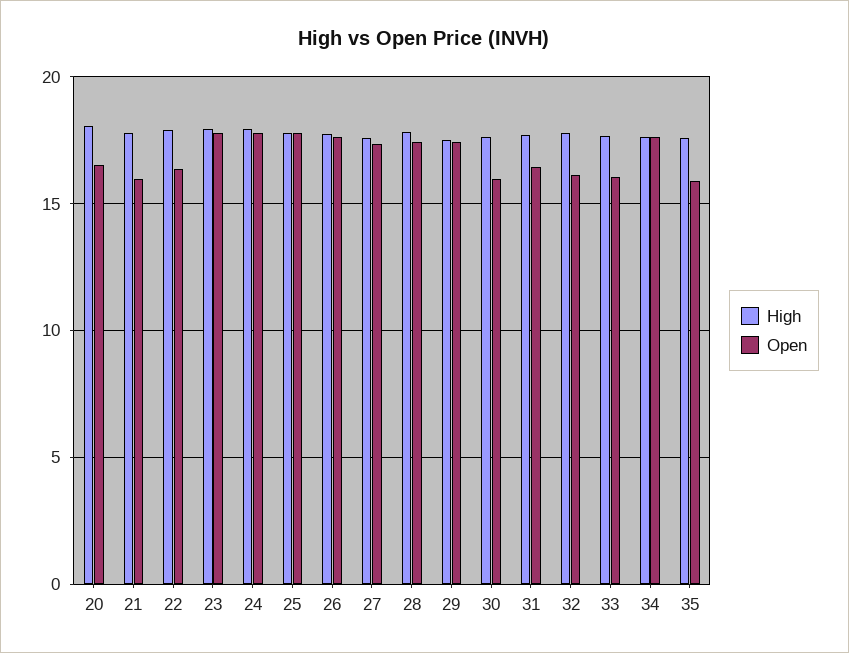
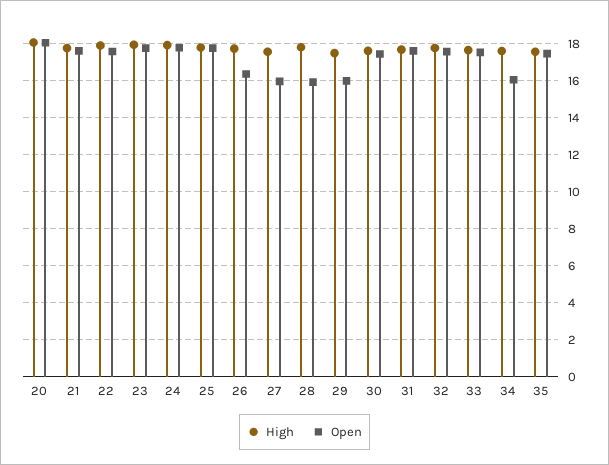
Open, 20: 16.5 -> 18
Open, 21: 16 -> 17.5
Open, 22: 16.5 -> 17.5
Open, 26: 17.5 -> 16.5
Open, 27: 17.5 -> 16
Open, 28: 17.5 -> 16
Open, 29: 17.5 -> 16
Open, 30: 16 -> 17.5
Open, 31: 16.5 -> 17.5
Open, 32: 16 -> 17.5
Open, 33: 16 -> 17.5
Open, 34: 17.5 -> 16
Open, 35: 16 -> 17.5

